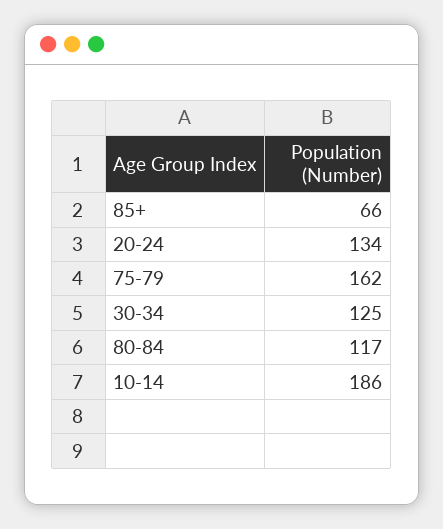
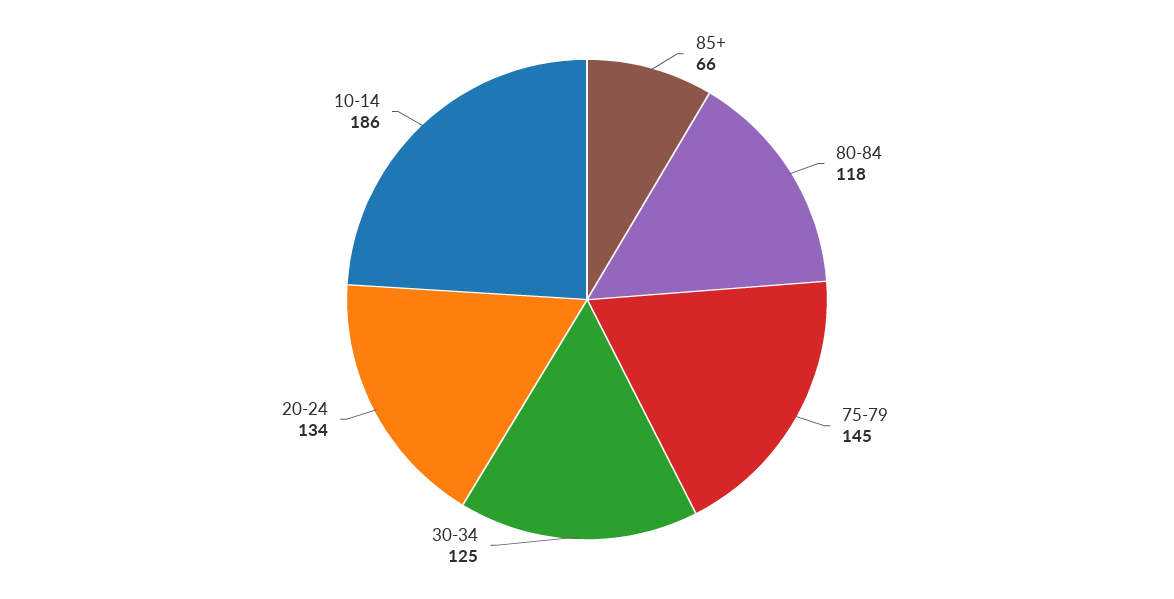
75-79: 162 -> 145
80-84: 117 -> 118

